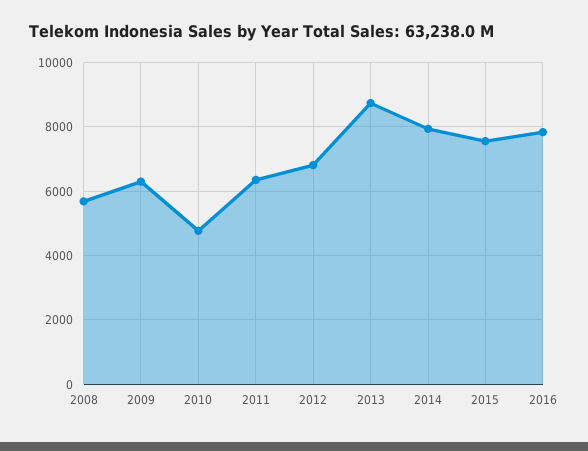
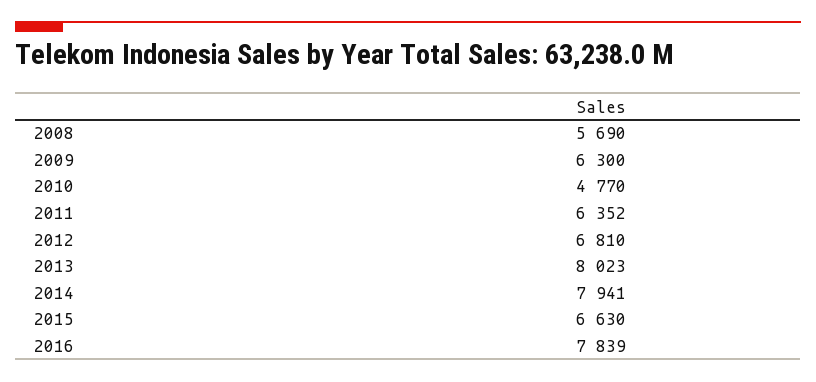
2013: 8800 -> 8023
2015: 7600 -> 6630

